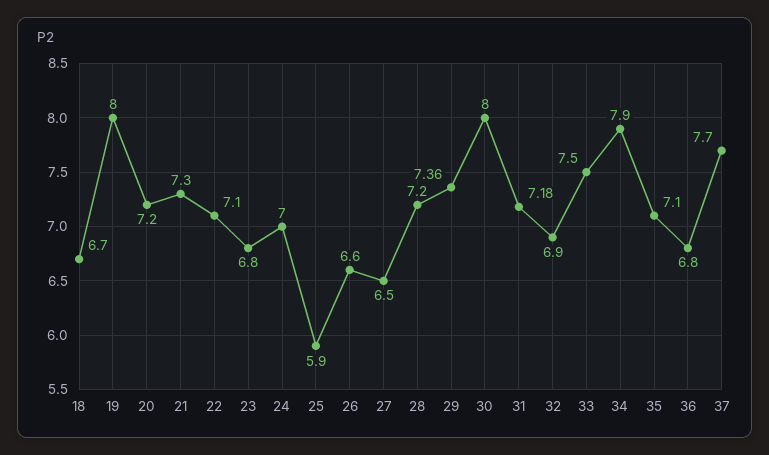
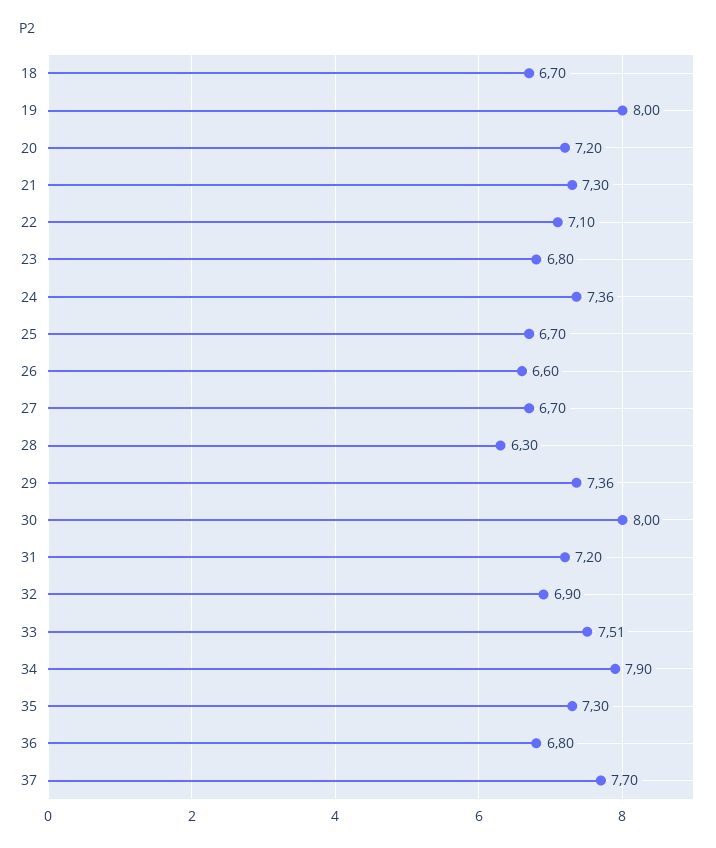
24: 7 -> 7.36
25: 5.9 -> 6.7
27: 6.5 -> 6.7
28: 7.2 -> 6.3
31: 7.18 -> 7.2
33: 7.5 -> 7.51
35: 7.1 -> 7.3

